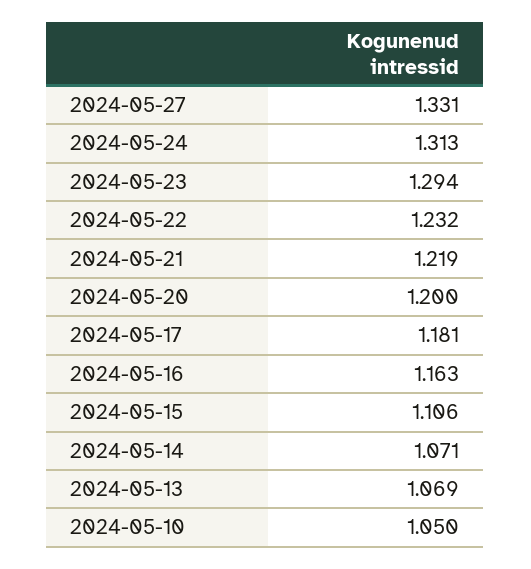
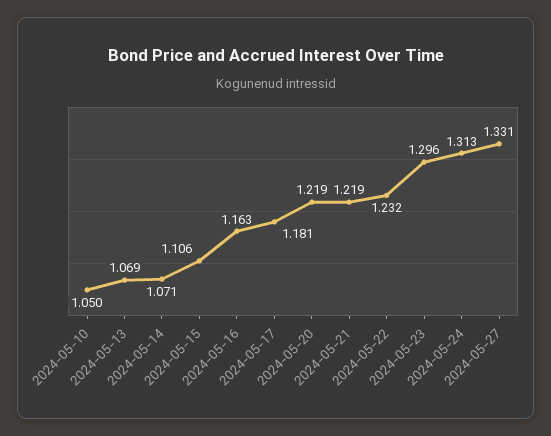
2024-05-23: 1.294 -> 1.296
2024-05-20: 1.2 -> 1.219

